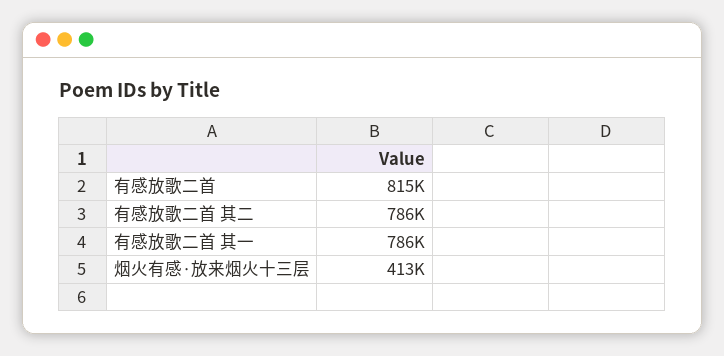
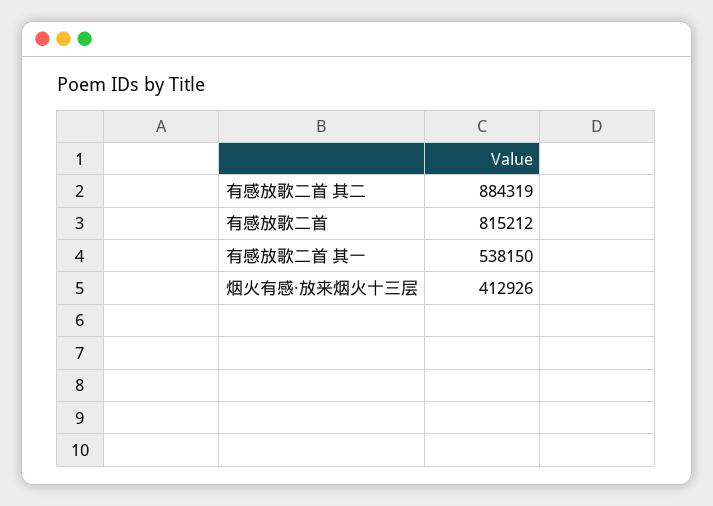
有感放歌二首 其二: 786000 -> 884319
有感放歌二首 其一: 786000 -> 538150

